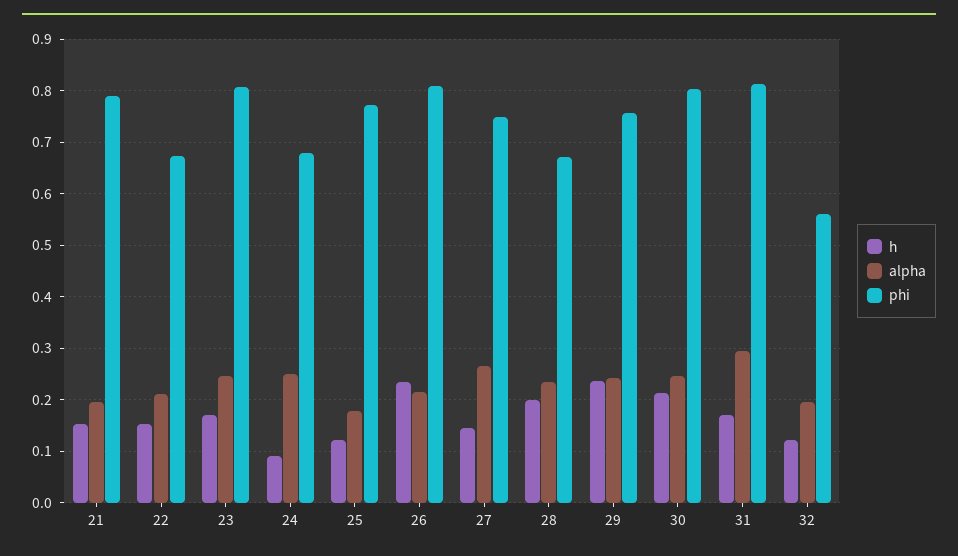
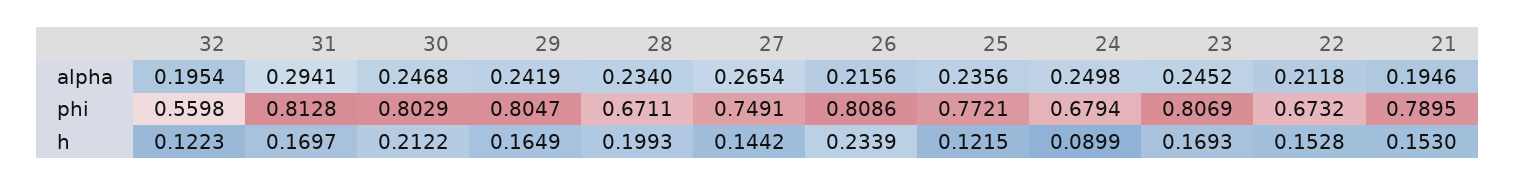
alpha, 25: 0.18 -> 0.2356
h, 29: 0.24 -> 0.1649
phi, 29: 0.76 -> 0.8047

